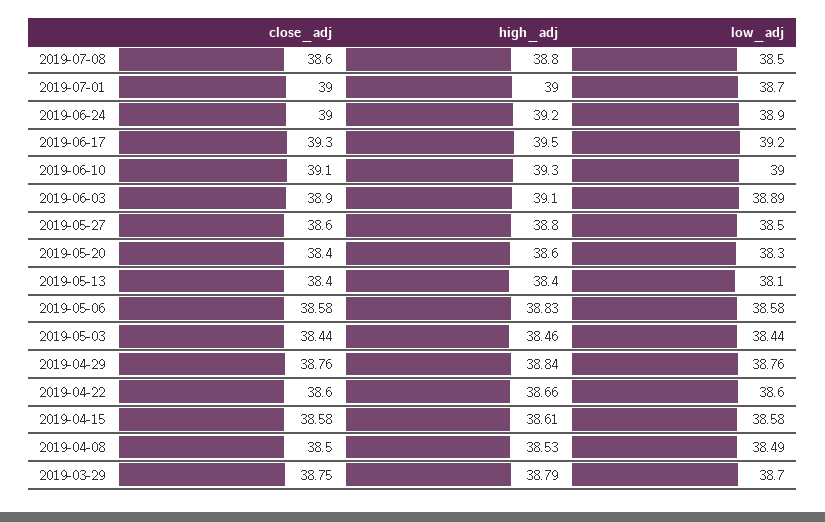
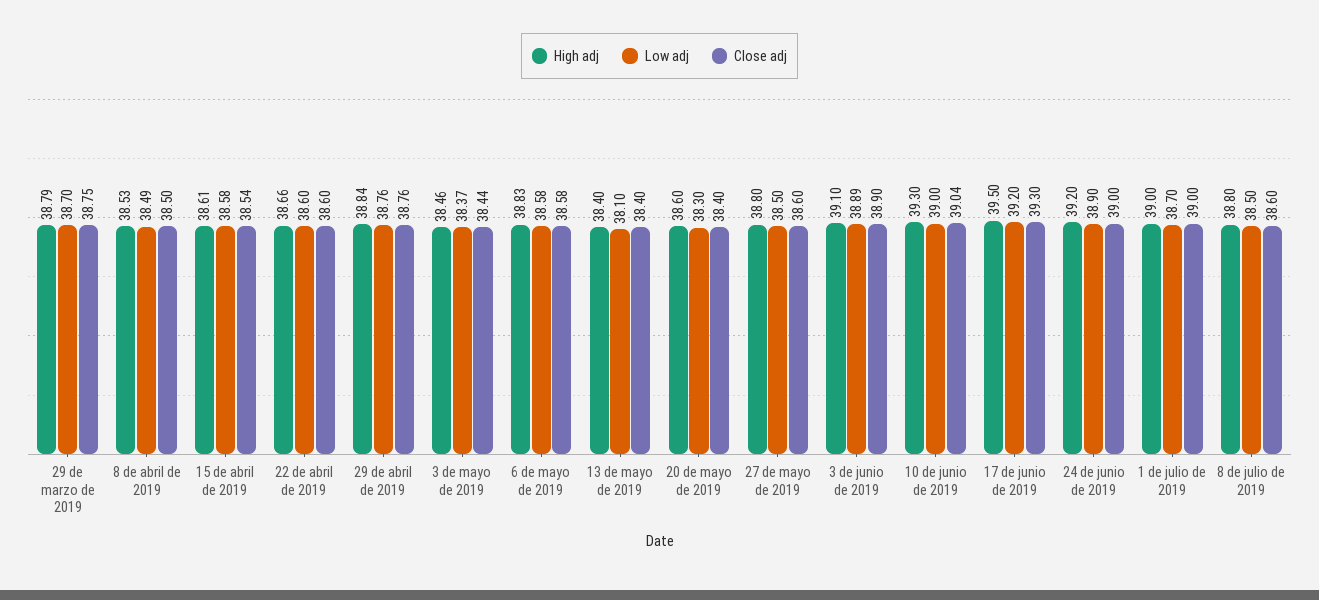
close_adj, 2019-06-10: 39.1 -> 39.04
low_adj, 2019-05-03: 38.44 -> 38.37
close_adj, 2019-04-15: 38.58 -> 38.54

